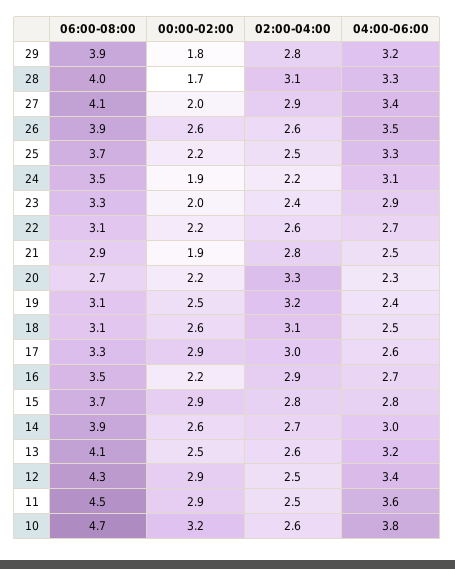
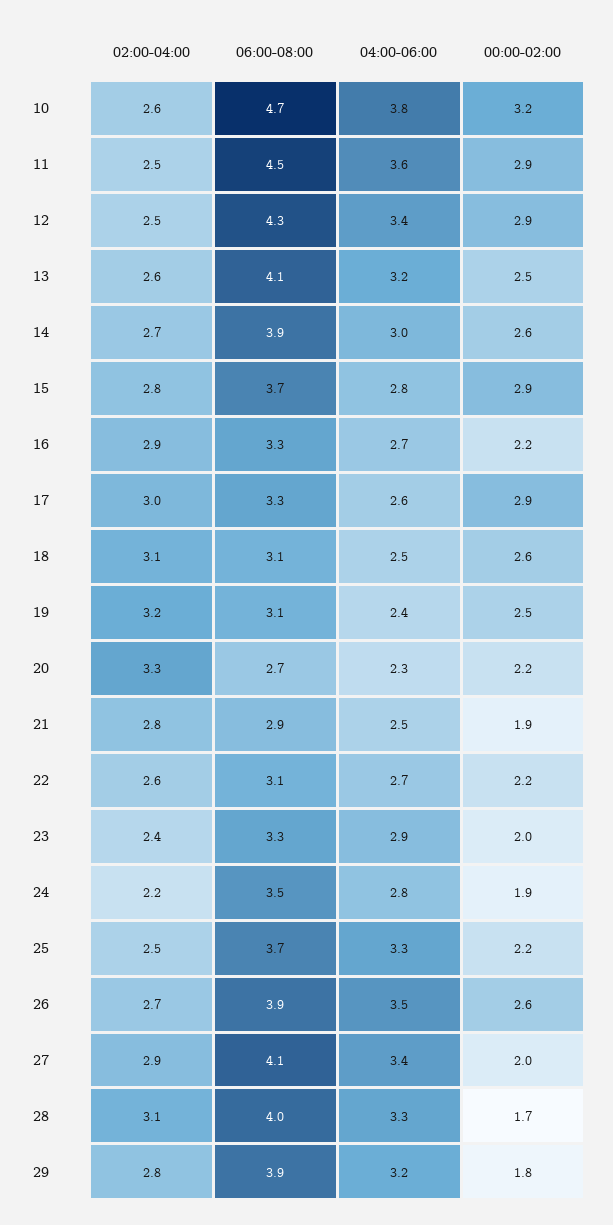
02:00-04:00, 26: 2.6 -> 2.7
04:00-06:00, 24: 3.1 -> 2.8
06:00-08:00, 16: 3.5 -> 3.3

